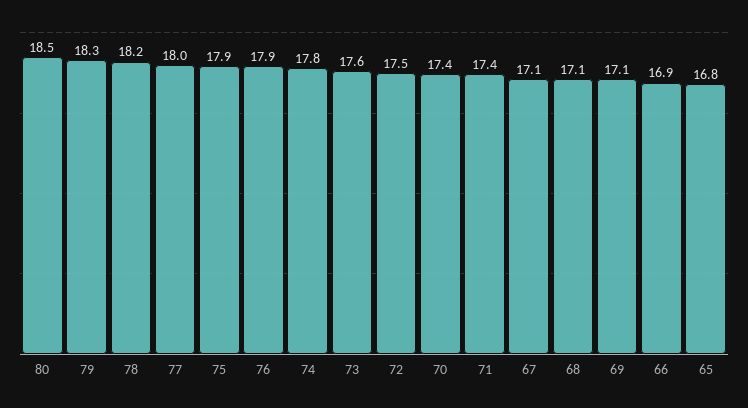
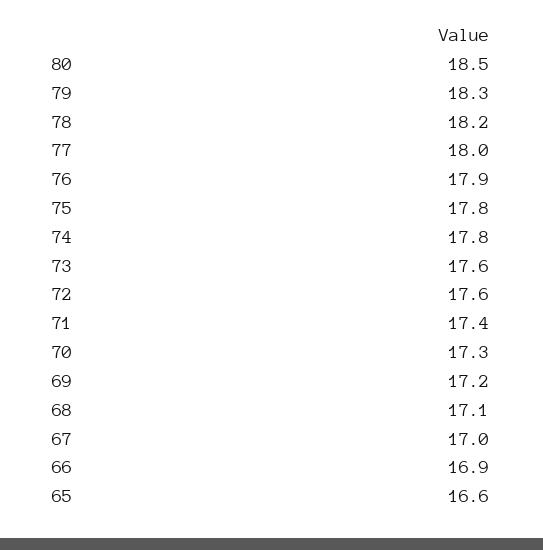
75: 17.9 -> 17.8
72: 17.5 -> 17.6
70: 17.4 -> 17.3
67: 17.1 -> 17
69: 17.1 -> 17.2
65: 16.8 -> 16.6

